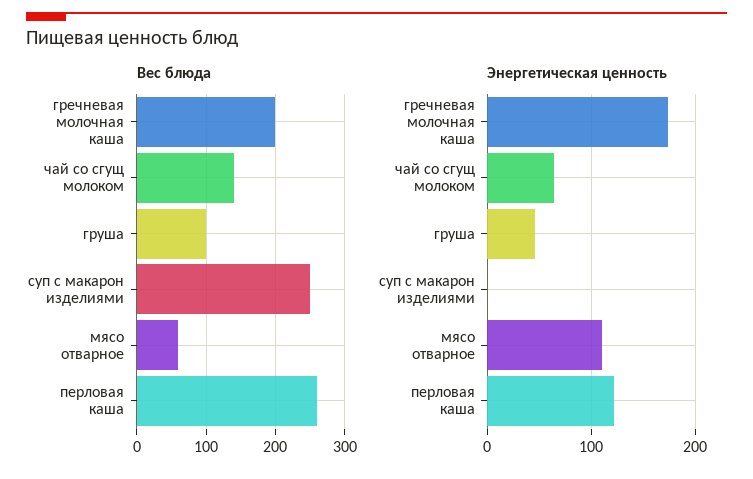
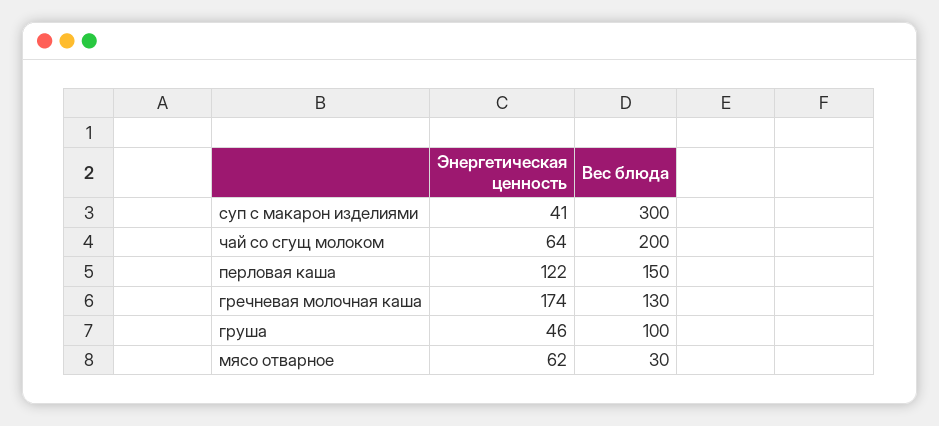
Вес блюда, гречневая молочная каша: 200 -> 130
Вес блюда, чай со сгущ молоком: 140 -> 200
Вес блюда, суп с макарон изделиями: 250 -> 300
Вес блюда, мясо отварное: 60 -> 30
Вес блюда, перловая каша: 260 -> 150
Энергетическая ценность, суп с макарон изделиями: 0 -> 41
Энергетическая ценность, мясо отварное: 110 -> 62

